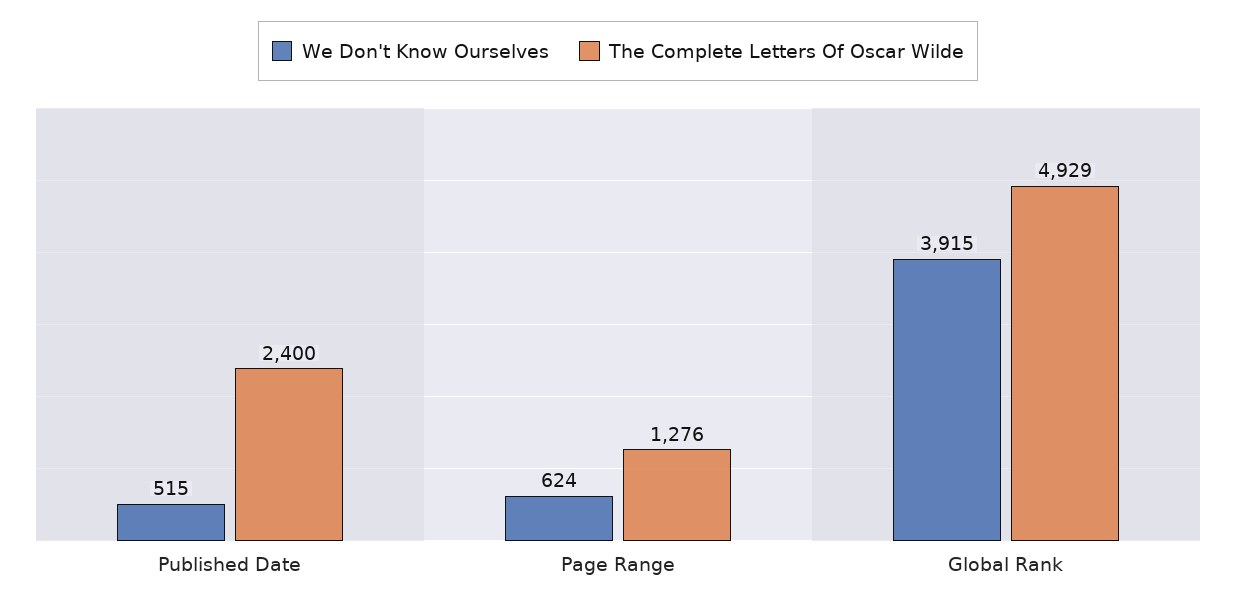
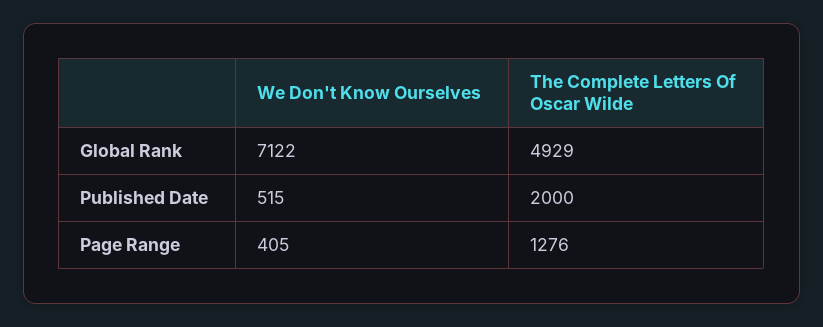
The Complete Letters Of Oscar Wilde, Published Date: 2400 -> 2000
We Don't Know Ourselves, Page Range: 624 -> 405
We Don't Know Ourselves, Global Rank: 3915 -> 7122

